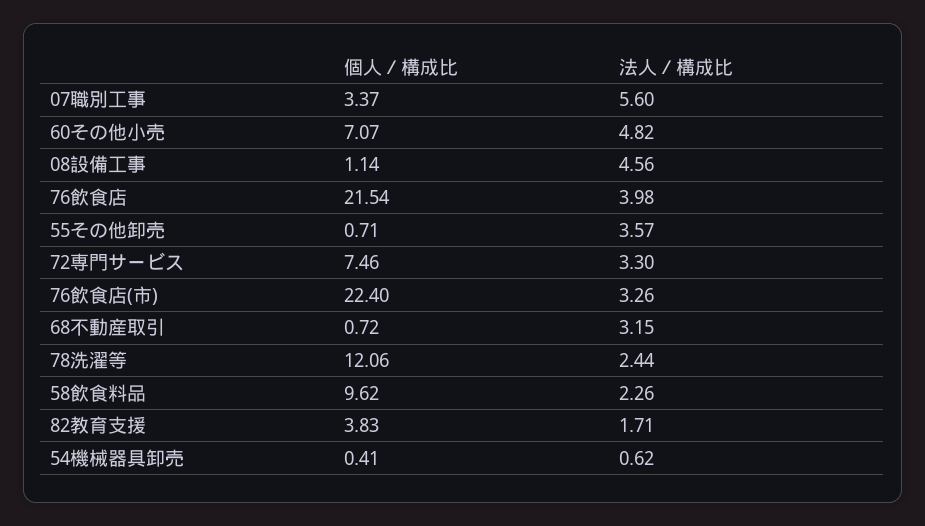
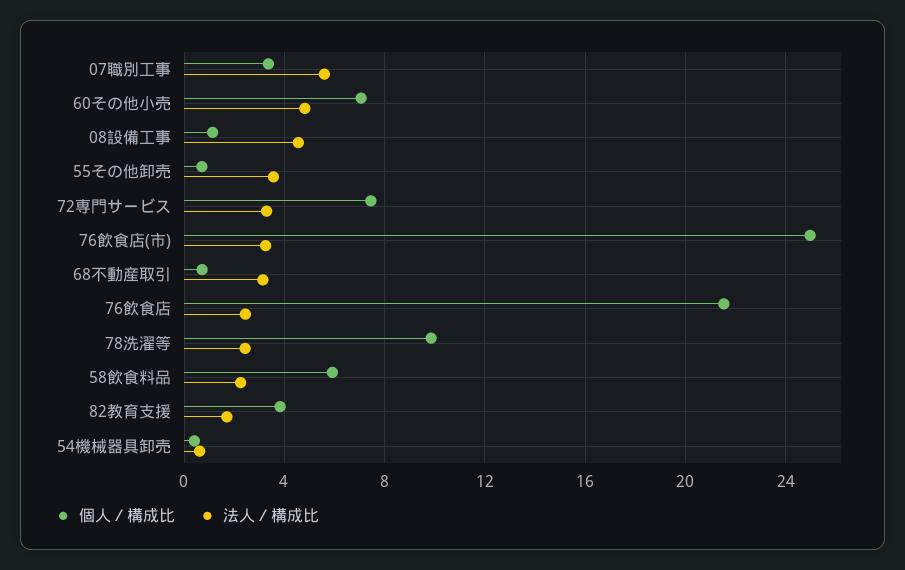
法人／構成比, 76飲食店: 3.98 -> 2.5
個人／構成比, 76飲食店(市): 22.4 -> 25
個人／構成比, 78洗濯等: 12.06 -> 10
個人／構成比, 58飲食料品: 9.62 -> 6

